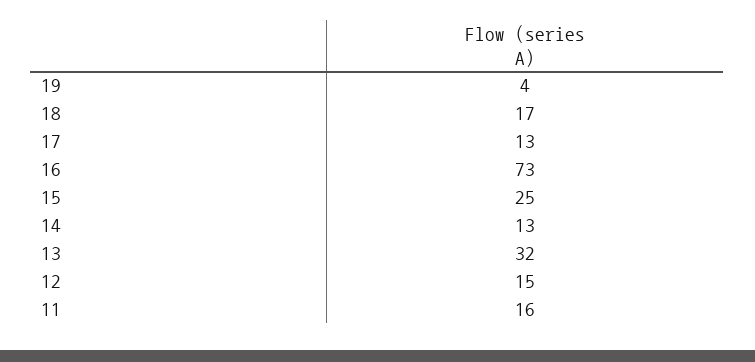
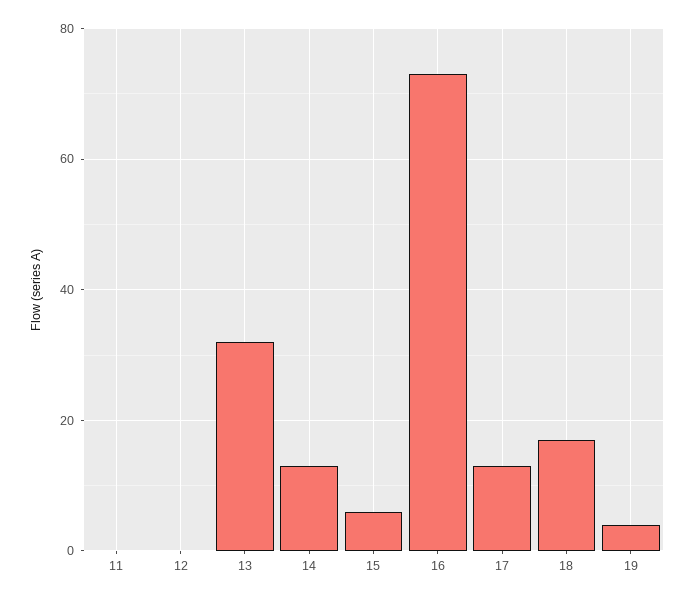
15: 25 -> 5
12: 15 -> 0
11: 16 -> 0

